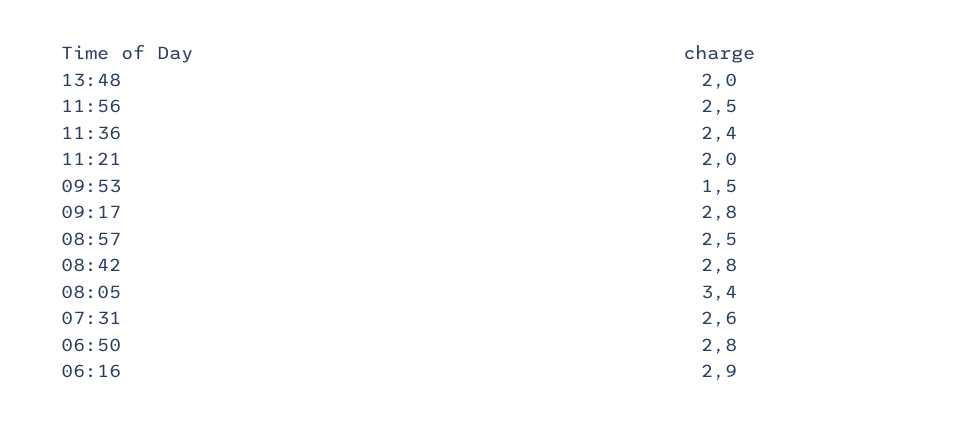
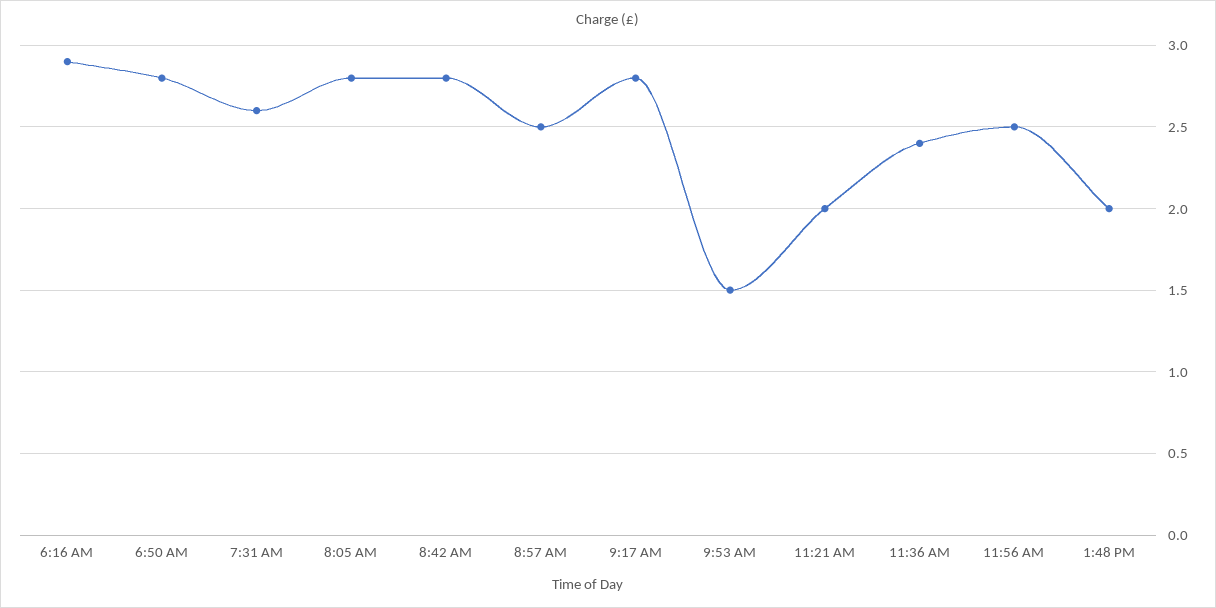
08:05: 3.4 -> 2.8

